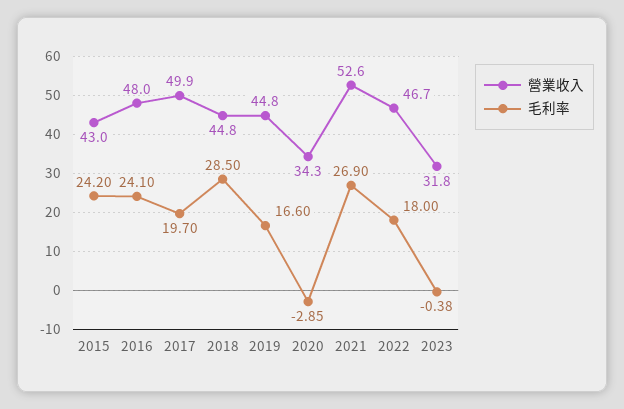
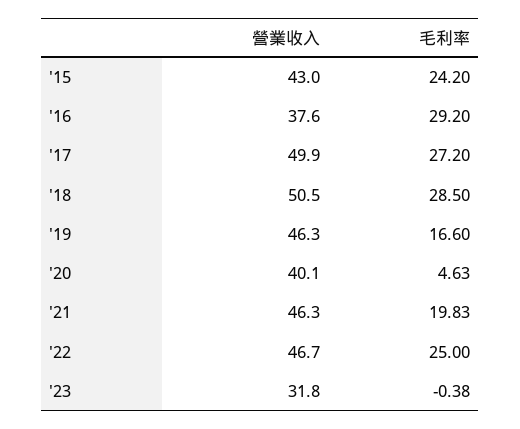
營業收入, 2016: 48 -> 37.6
毛利率, 2016: 24.1 -> 29.2
毛利率, 2017: 19.7 -> 27.2
營業收入, 2018: 44.8 -> 50.5
營業收入, 2019: 44.8 -> 46.3
營業收入, 2020: 34.3 -> 40.1
毛利率, 2020: -2.85 -> 4.63
營業收入, 2021: 52.6 -> 46.3
毛利率, 2021: 26.9 -> 19.83
毛利率, 2022: 18 -> 25

